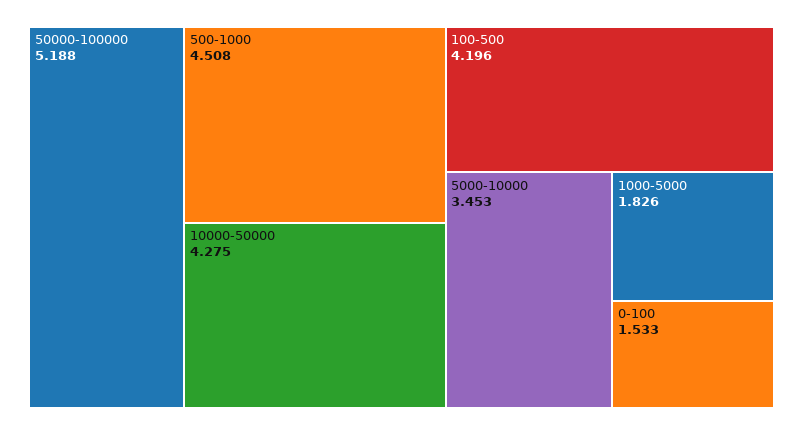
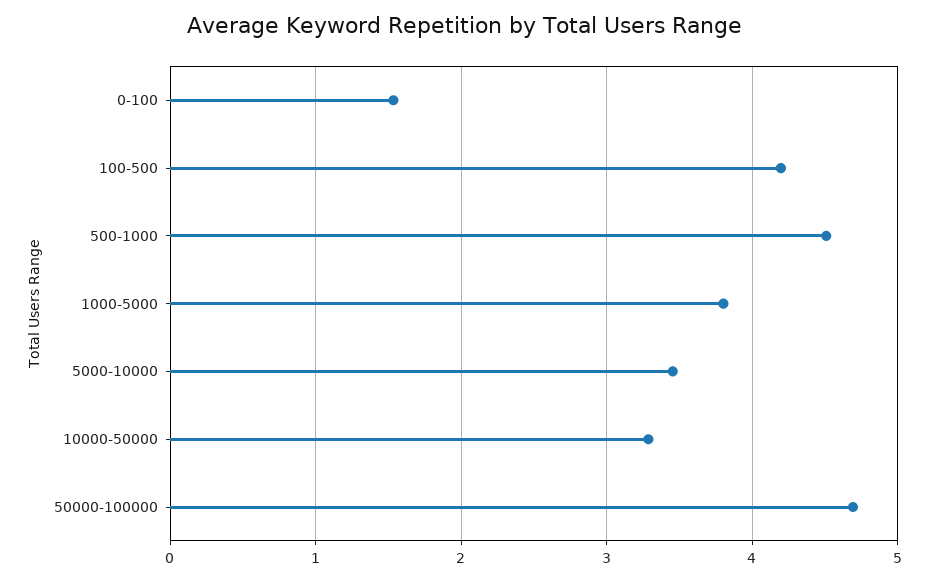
50000-100000: 5.188 -> 4.7
10000-50000: 4.275 -> 3.3
1000-5000: 1.826 -> 3.8

